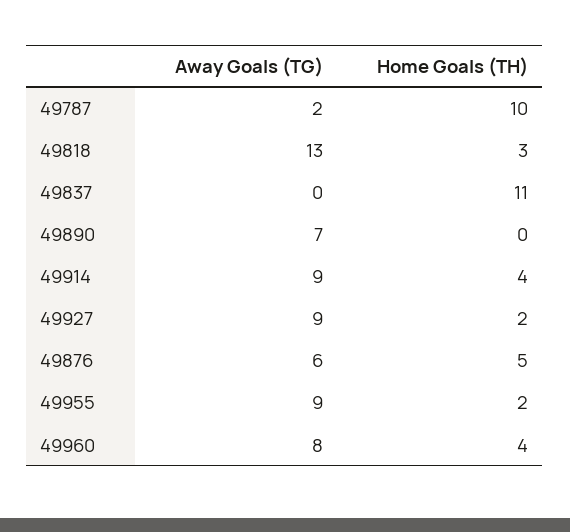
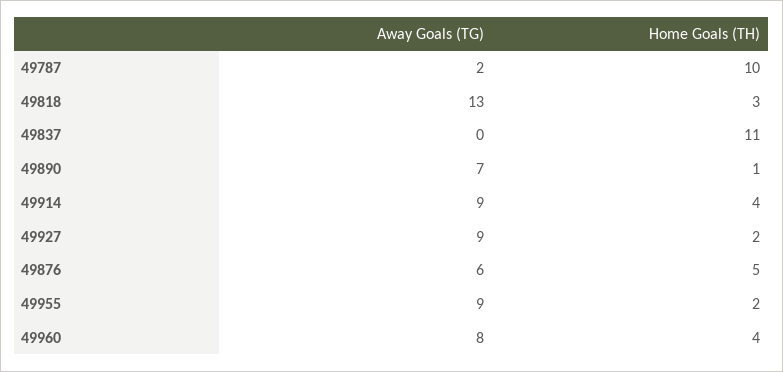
Home Goals (TH), 49890: 0 -> 1

